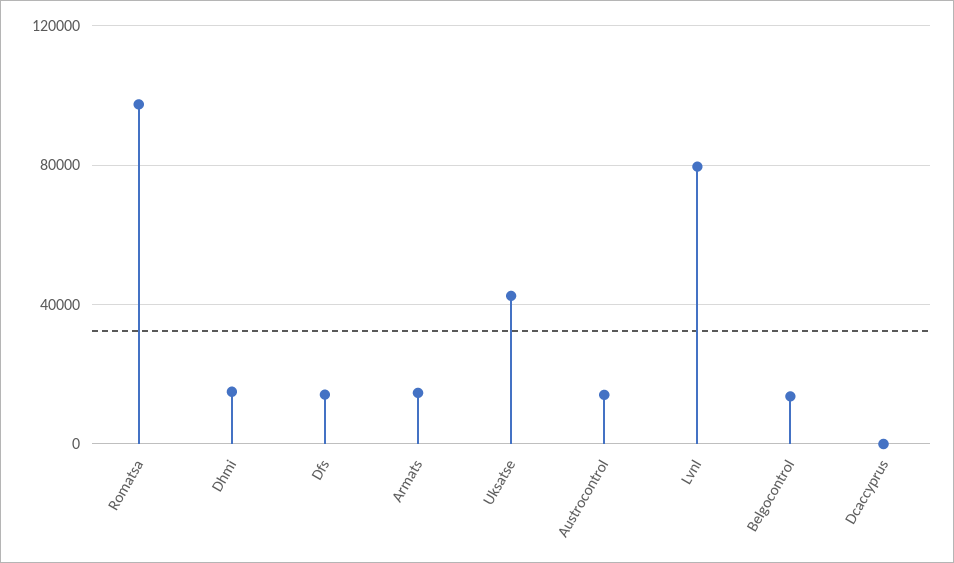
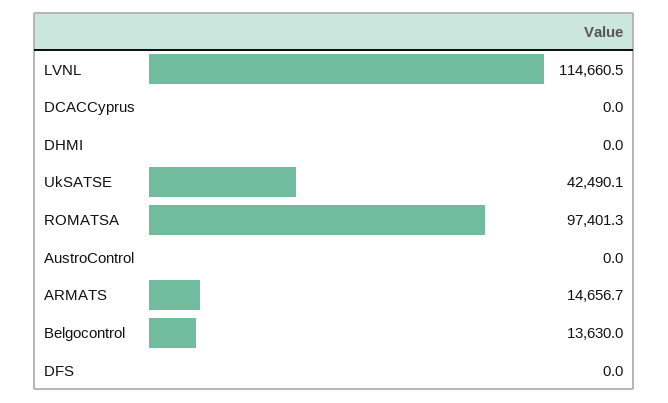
Dhmi: 15000 -> 0
Dfs: 15000 -> 0
Austrocontrol: 15000 -> 0
Lvnl: 80000 -> 114660.5

